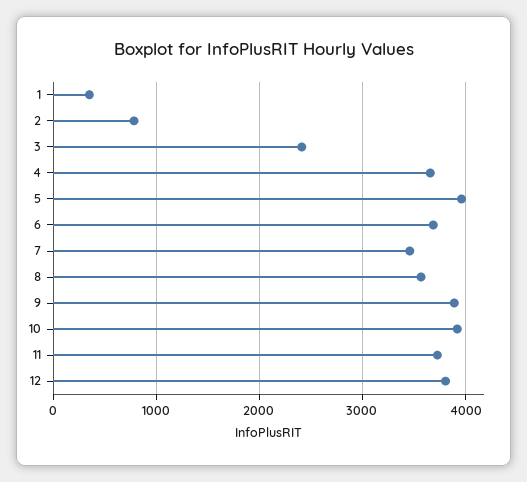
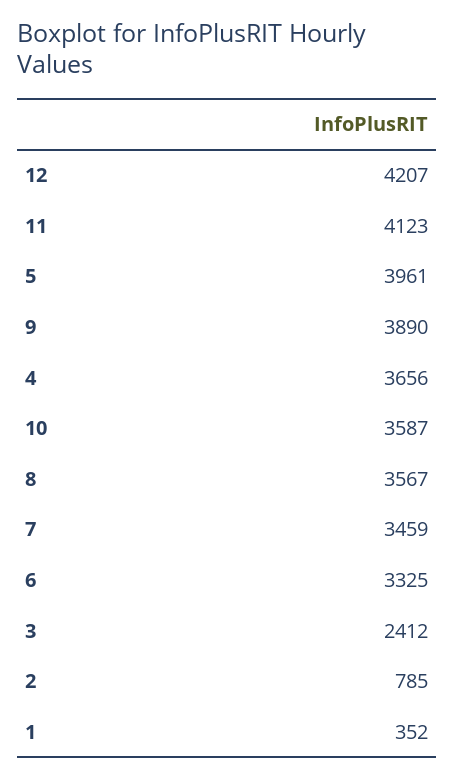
6: 3700 -> 3325
10: 3900 -> 3587
11: 3700 -> 4123
12: 3800 -> 4207

